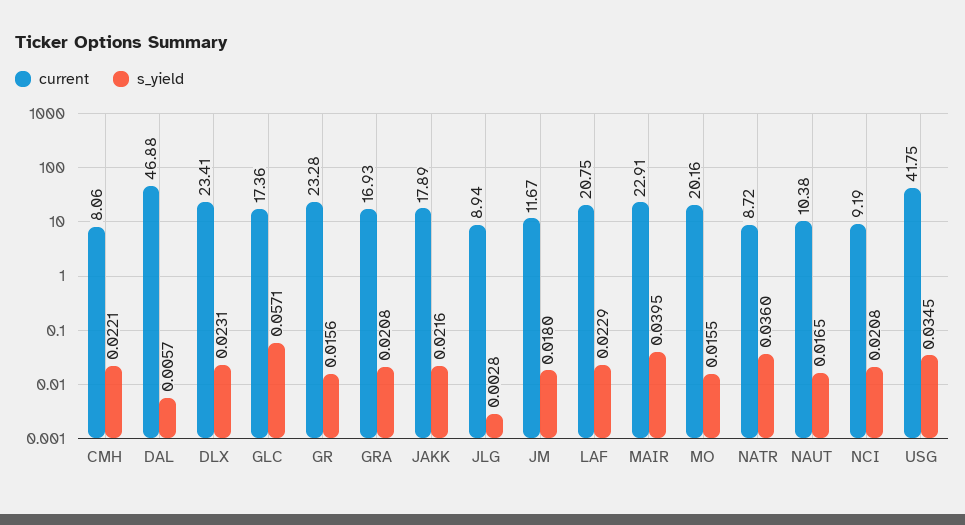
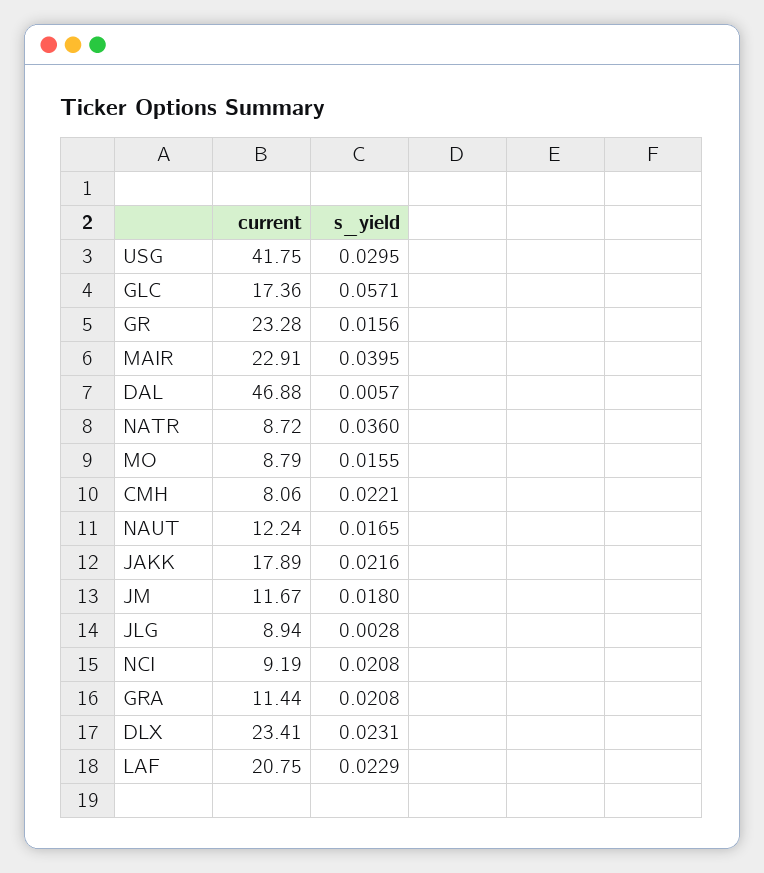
current, GRA: 16.93 -> 11.44
current, MO: 20.16 -> 8.79
current, NAUT: 10.38 -> 12.24
s_yield, USG: 0.0345 -> 0.0295

